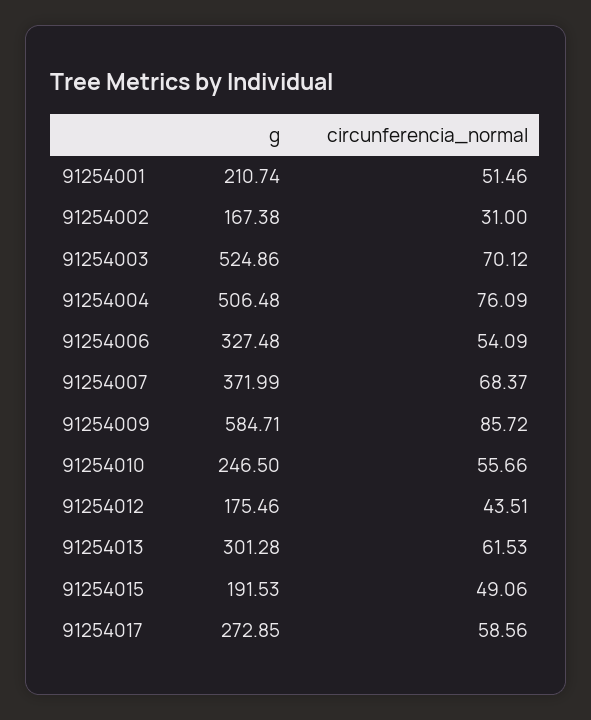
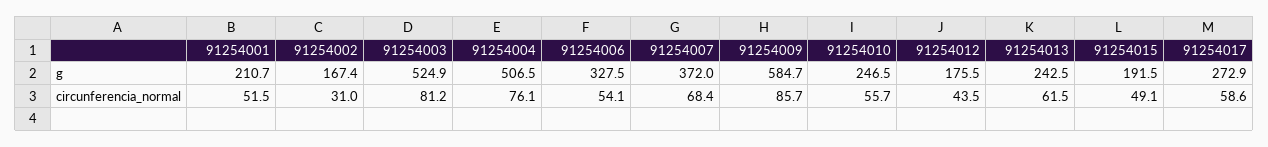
circunferencia_normal, 91254003: 70.12 -> 81.2
g, 91254013: 301.28 -> 242.5

